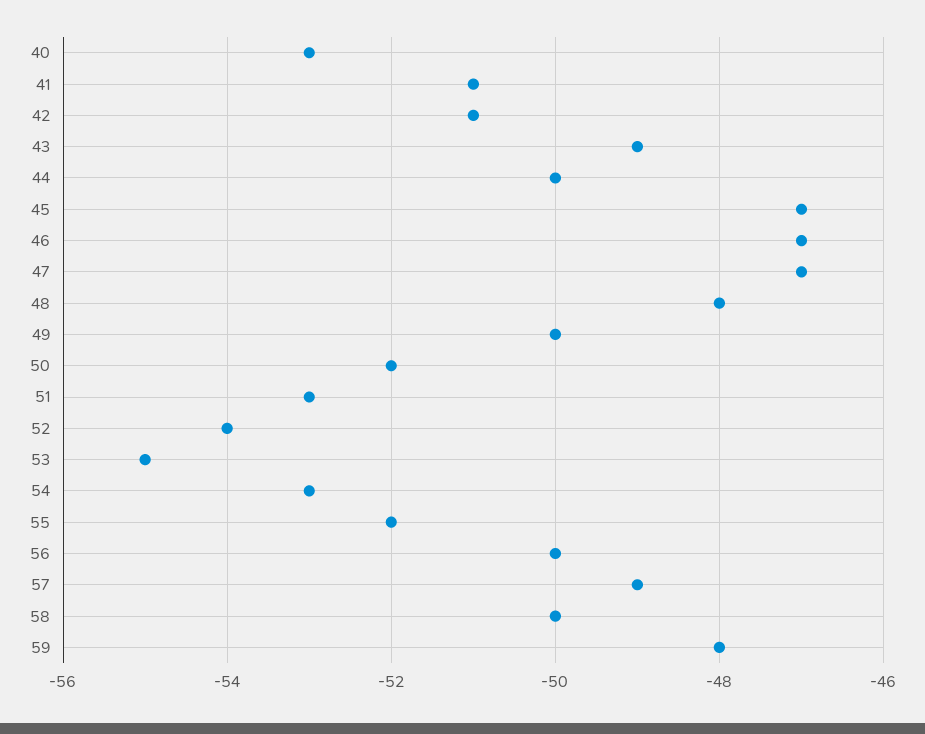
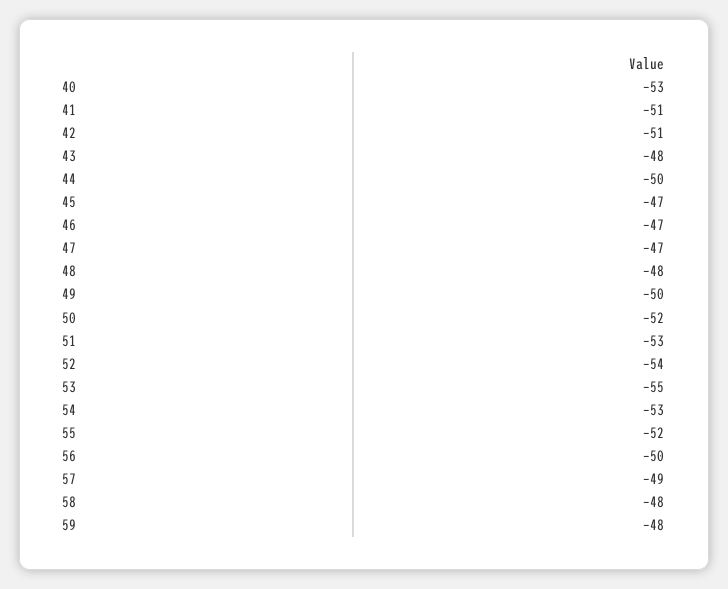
43: -49 -> -48
58: -50 -> -48

